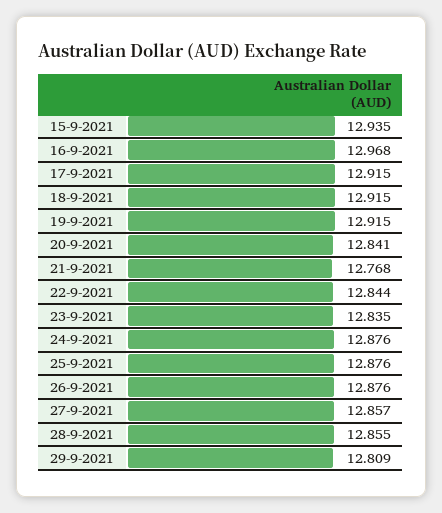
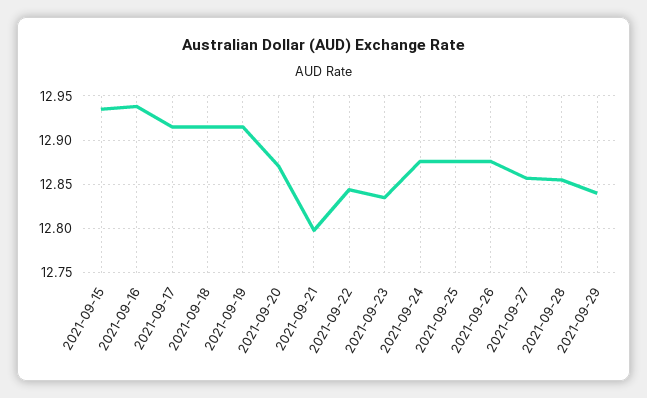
16-9-2021: 12.968 -> 12.94
20-9-2021: 12.841 -> 12.87
21-9-2021: 12.768 -> 12.8
29-9-2021: 12.809 -> 12.84

